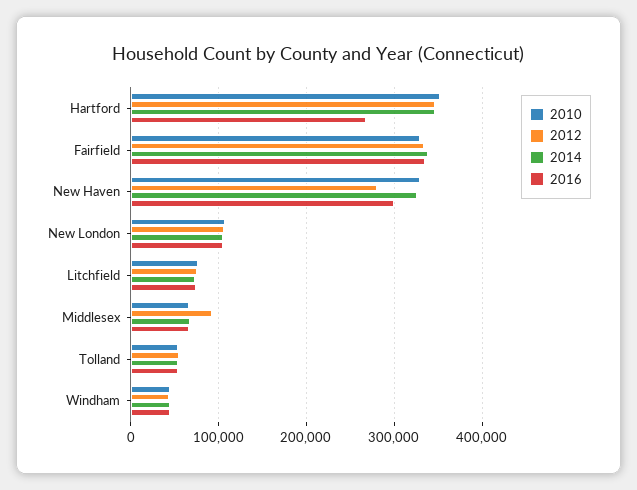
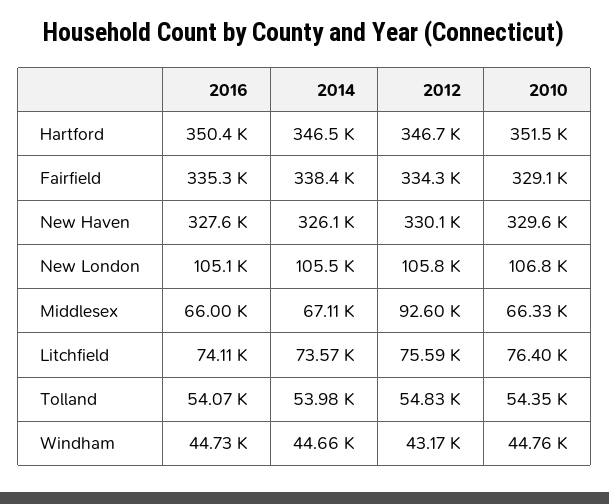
2016, Hartford: 270000 -> 350400
2012, New Haven: 280000 -> 330100
2016, New Haven: 300000 -> 327600

